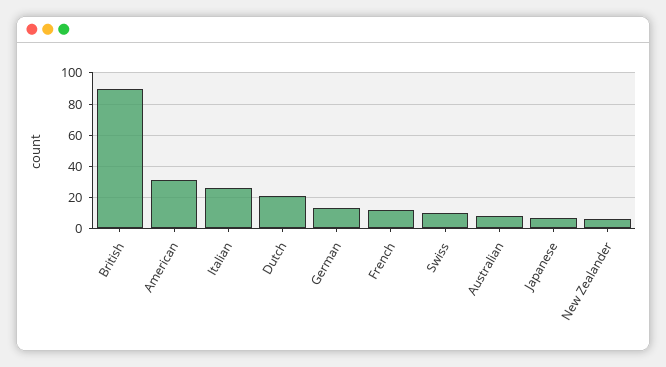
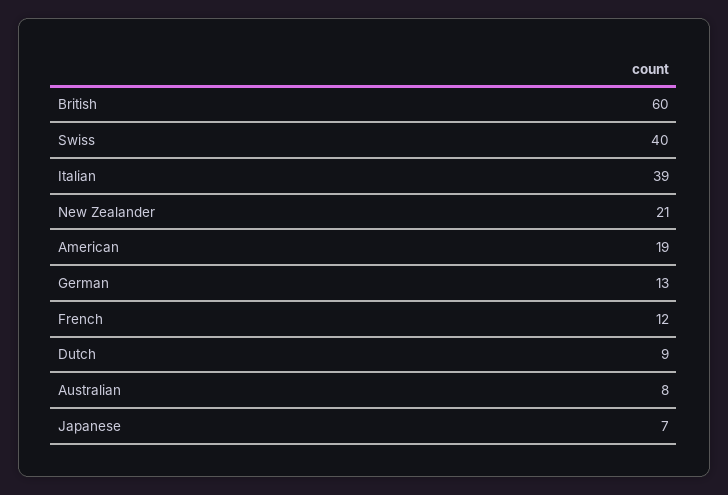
British: 90 -> 60
American: 30 -> 19
Italian: 25 -> 39
Dutch: 20 -> 9
Swiss: 10 -> 40
New Zealander: 5 -> 21

